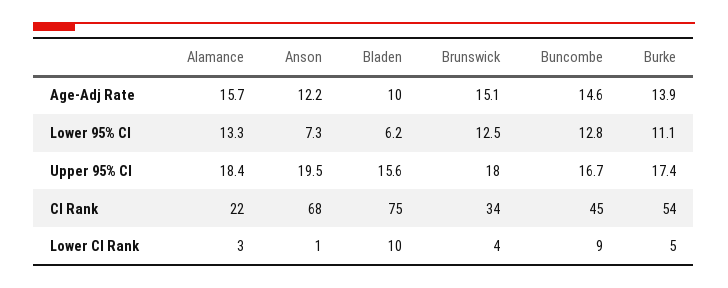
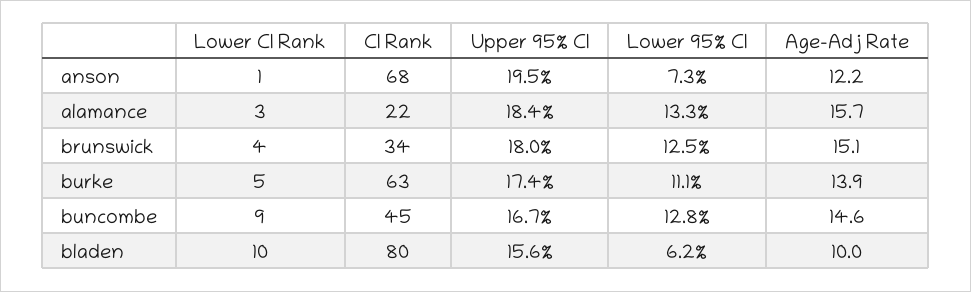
Bladen, CI Rank: 75 -> 80
Burke, CI Rank: 54 -> 63

